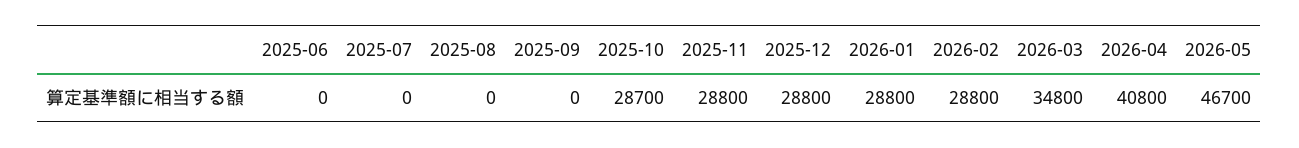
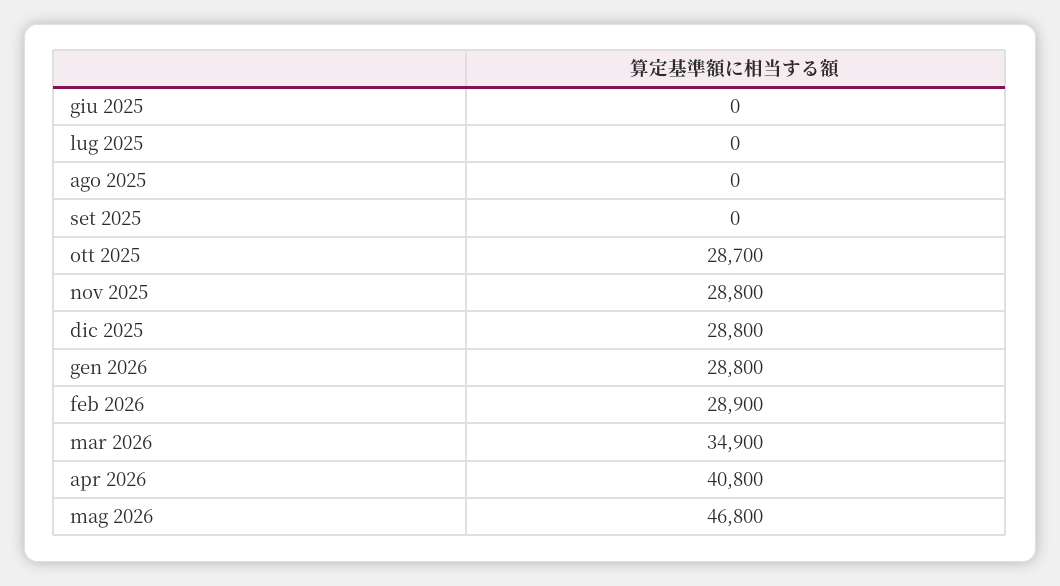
2026-02: 28800 -> 28900
2026-03: 34800 -> 34900
2026-05: 46700 -> 46800

